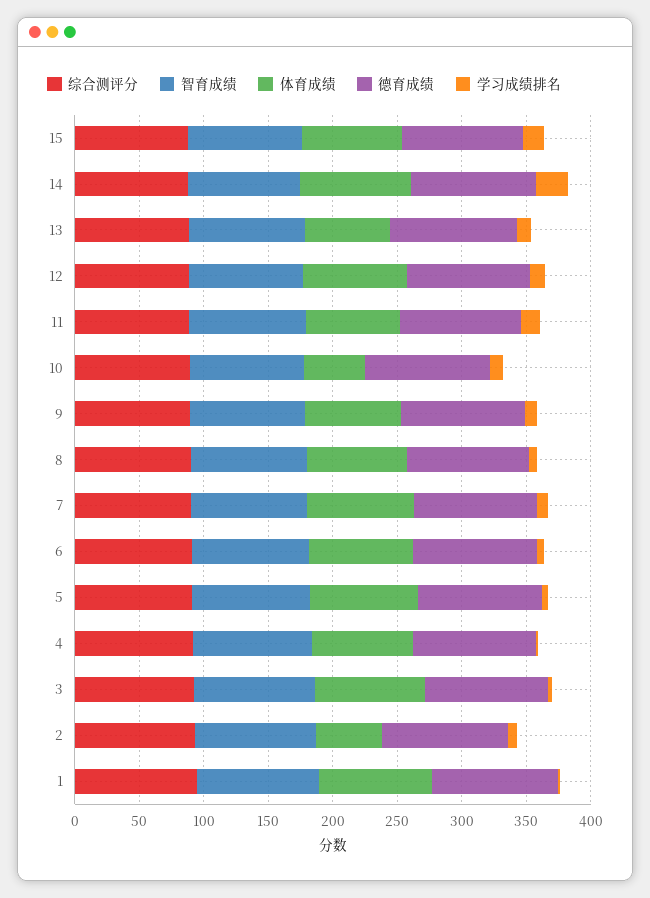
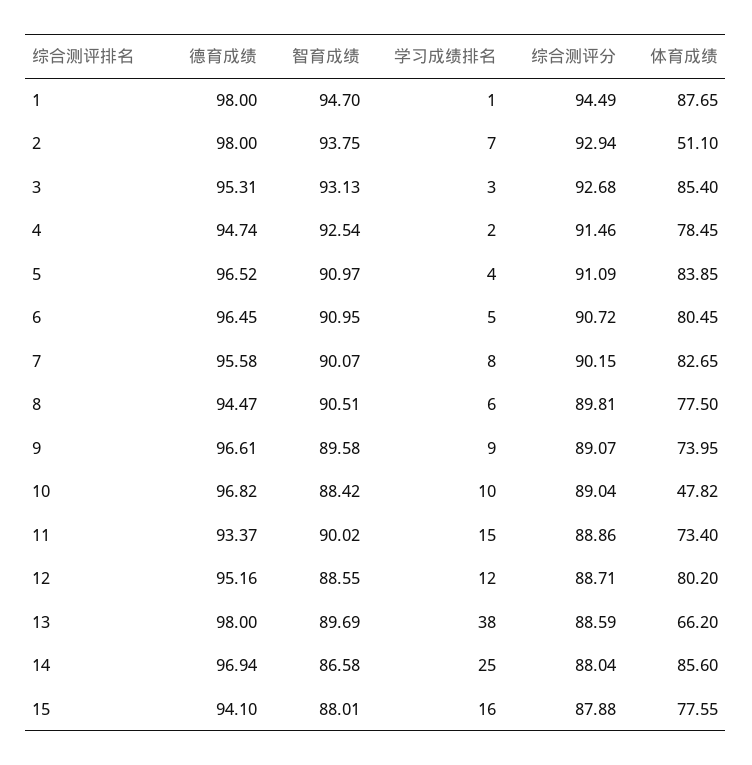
学习成绩排名, 13: 10 -> 38

